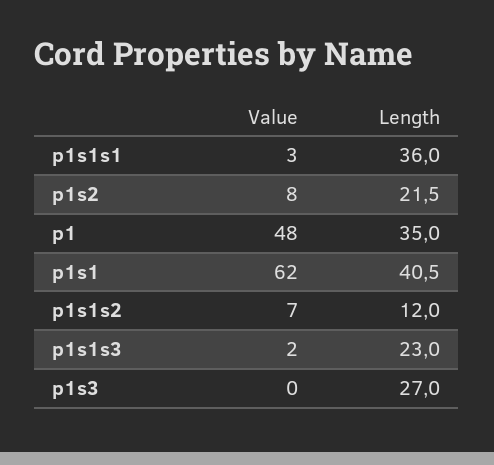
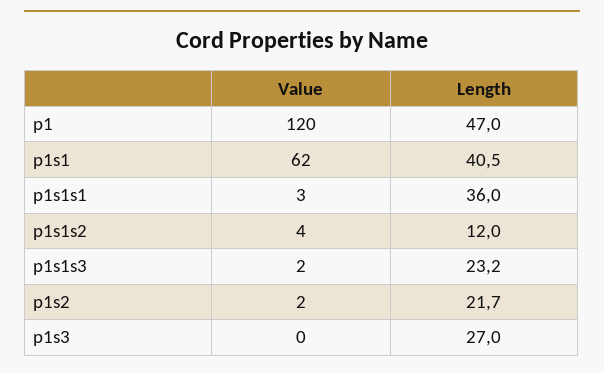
Value, p1s2: 8 -> 2
Length, p1s2: 21.5 -> 21.7
Value, p1: 48 -> 120
Length, p1: 35 -> 47
Value, p1s1s2: 7 -> 4
Length, p1s1s3: 23 -> 23.2

